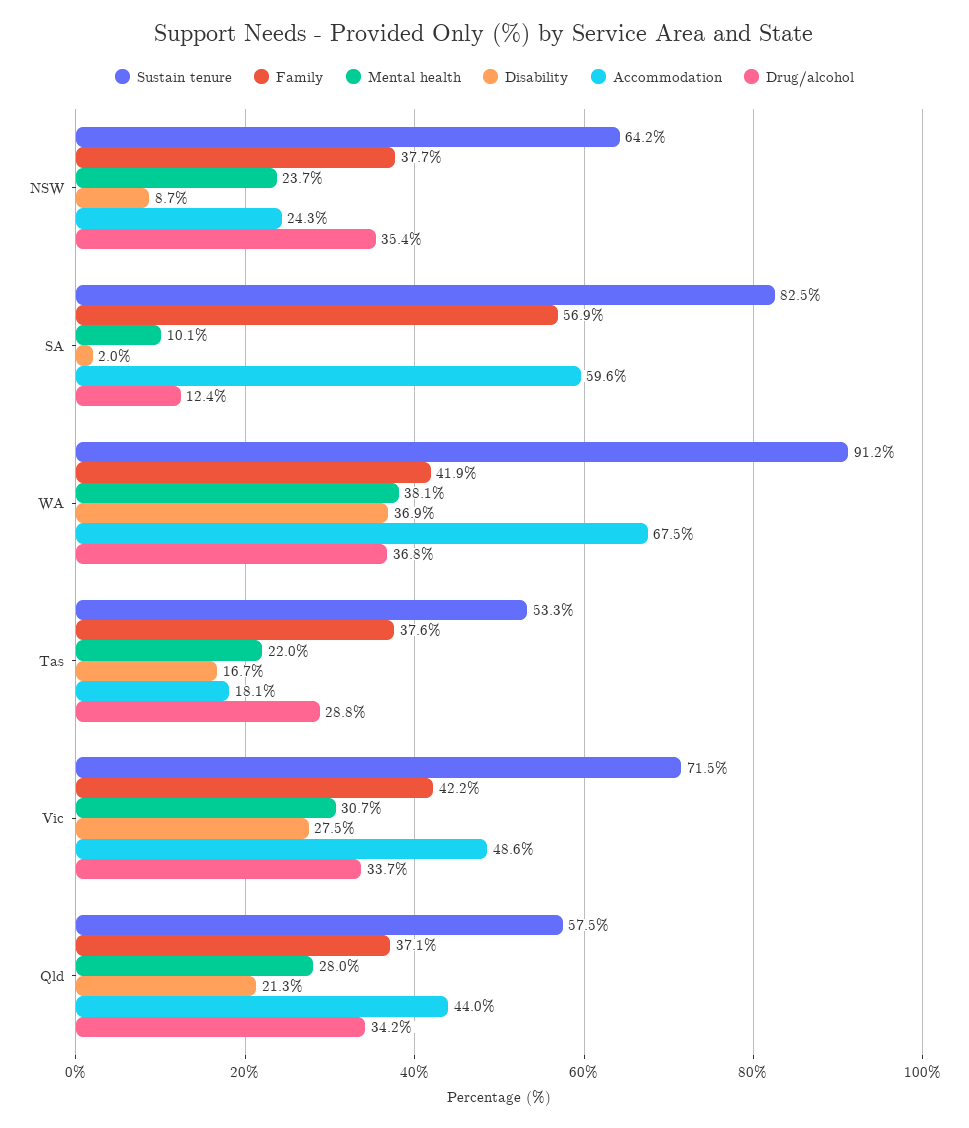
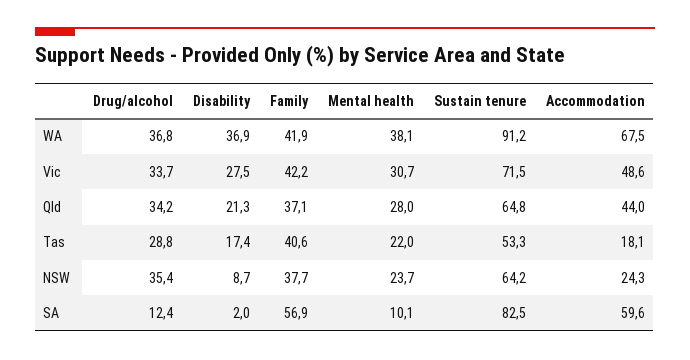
Family, Tas: 37.6 -> 40.6
Disability, Tas: 16.7 -> 17.4
Sustain tenure, Qld: 57.5 -> 64.8

